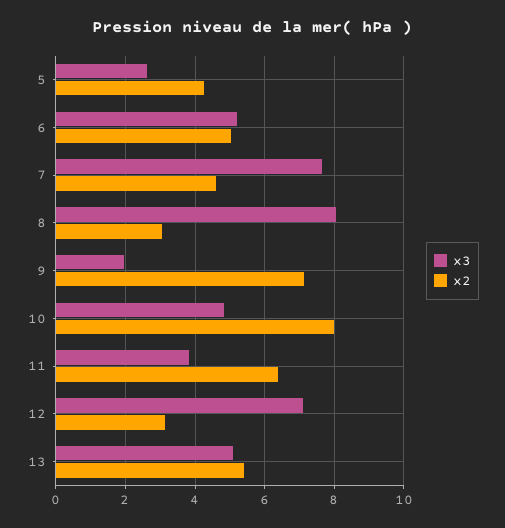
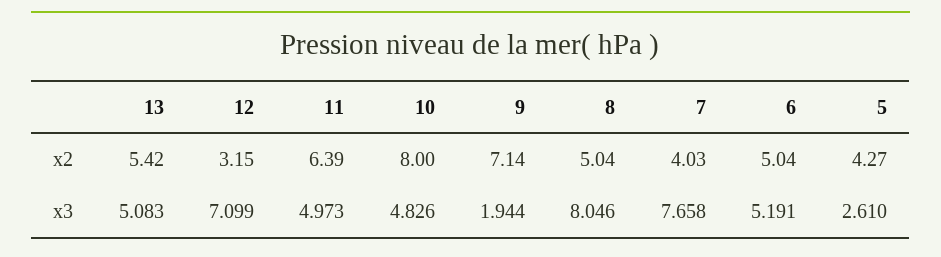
x2, 7: 4.6 -> 4.03
x2, 8: 3 -> 5.04
x3, 11: 3.8 -> 4.973

